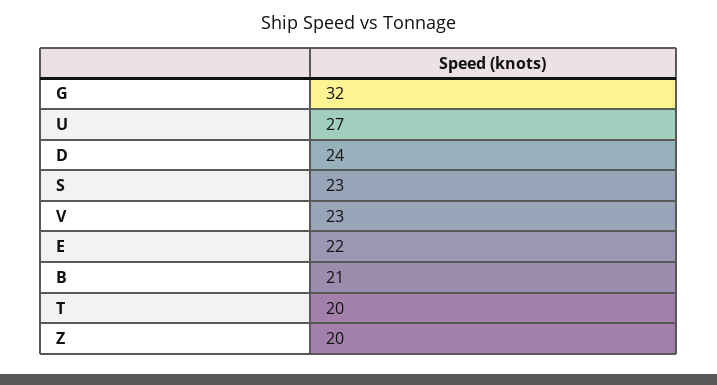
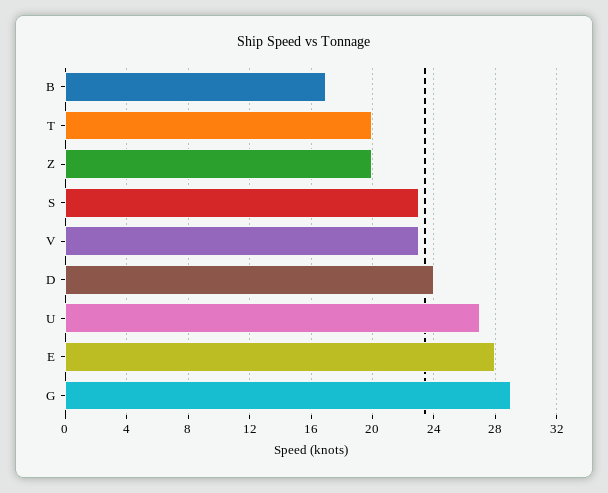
G: 32 -> 29
E: 22 -> 28
B: 21 -> 17

